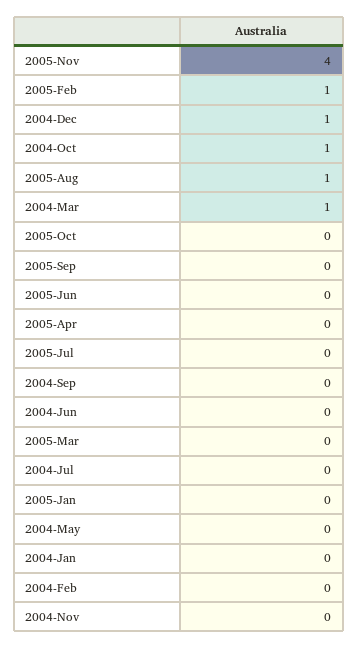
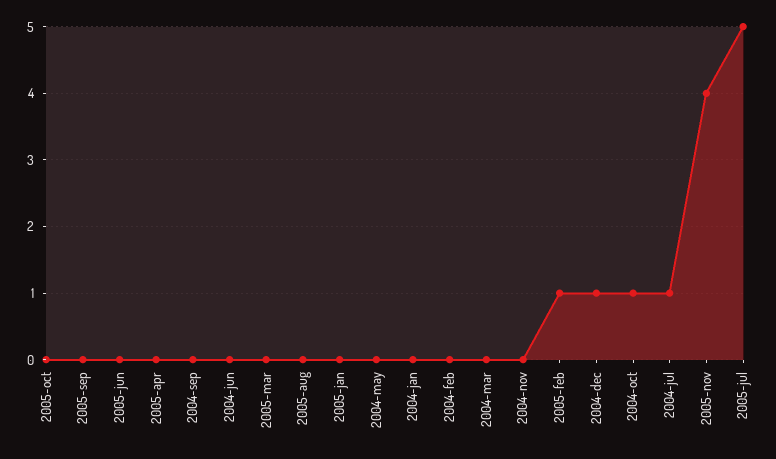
2005-Aug: 1 -> 0
2004-Mar: 1 -> 0
2005-Jul: 0 -> 5
2004-Jul: 0 -> 1

